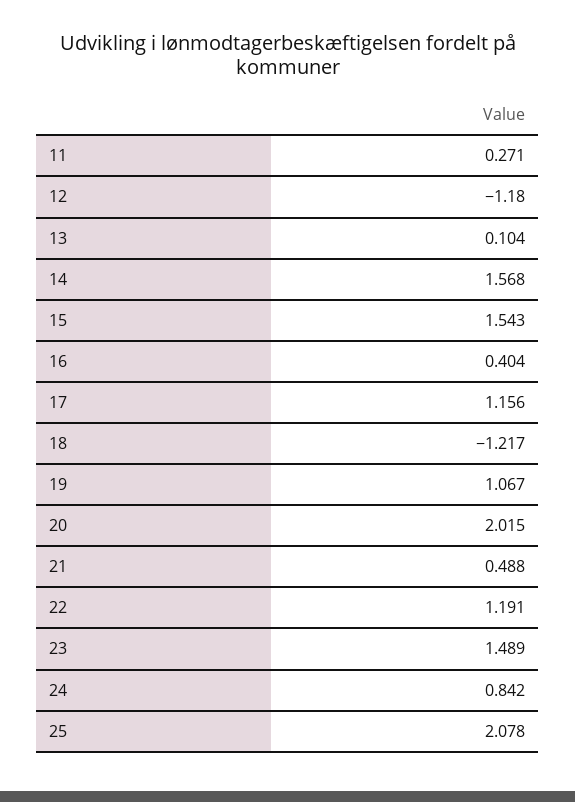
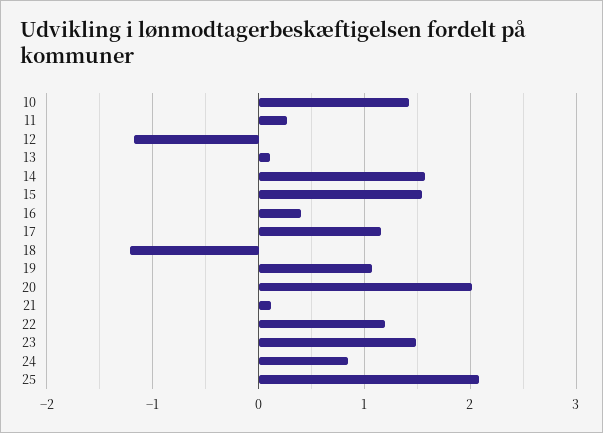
21: 0.488 -> 0.1
10: none -> 1.4

